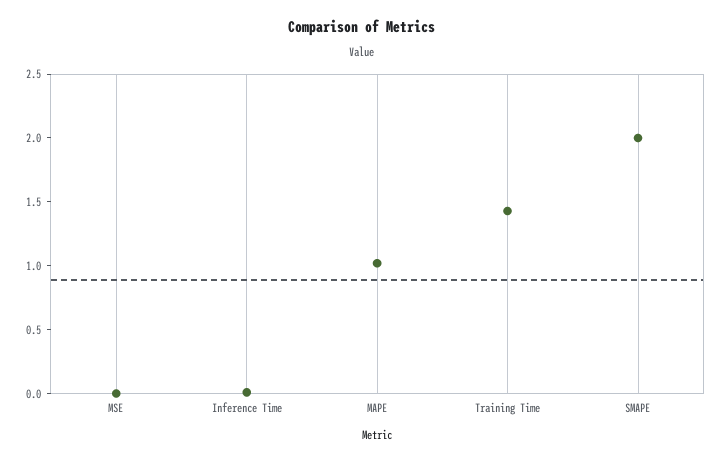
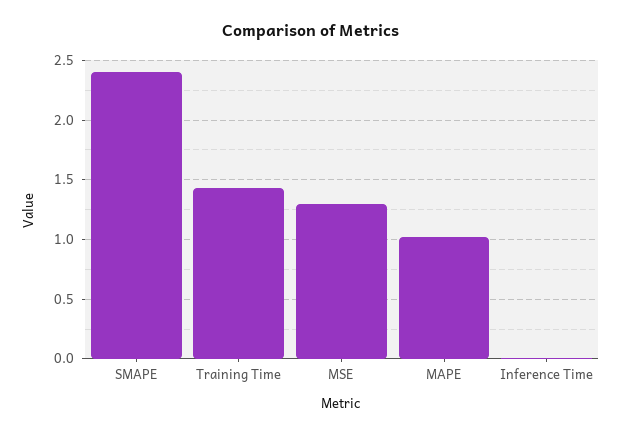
MSE: 0 -> 1.3
SMAPE: 2 -> 2.4

